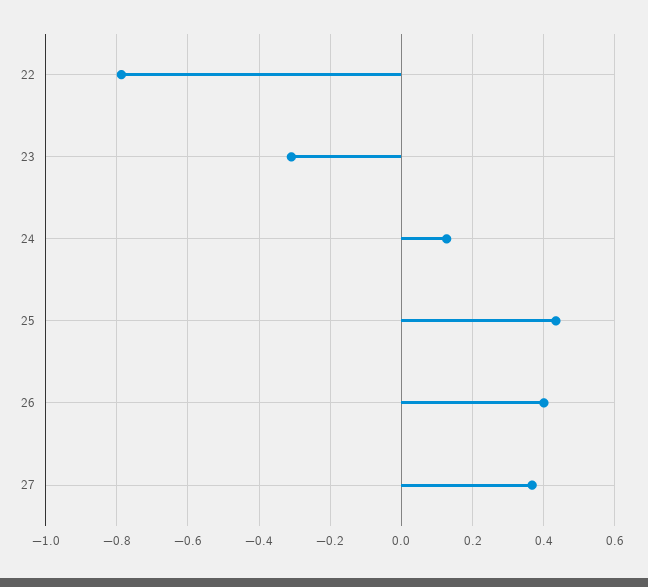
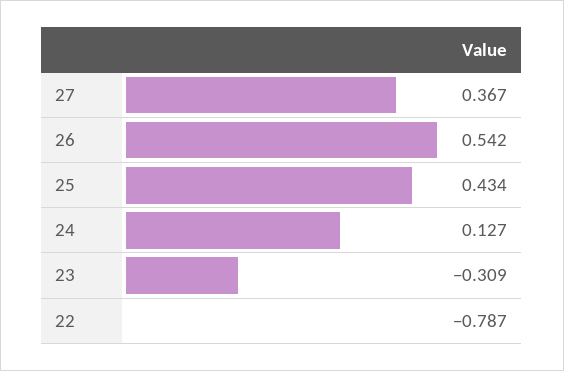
26: 0.4 -> 0.542

